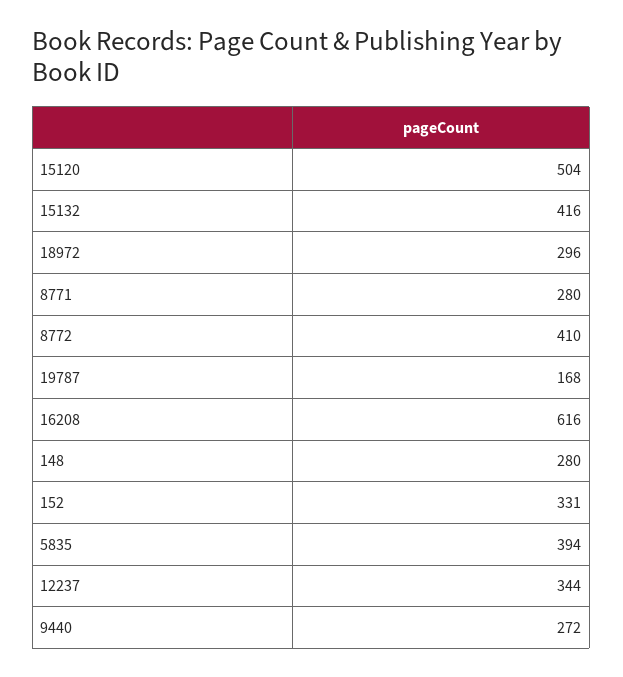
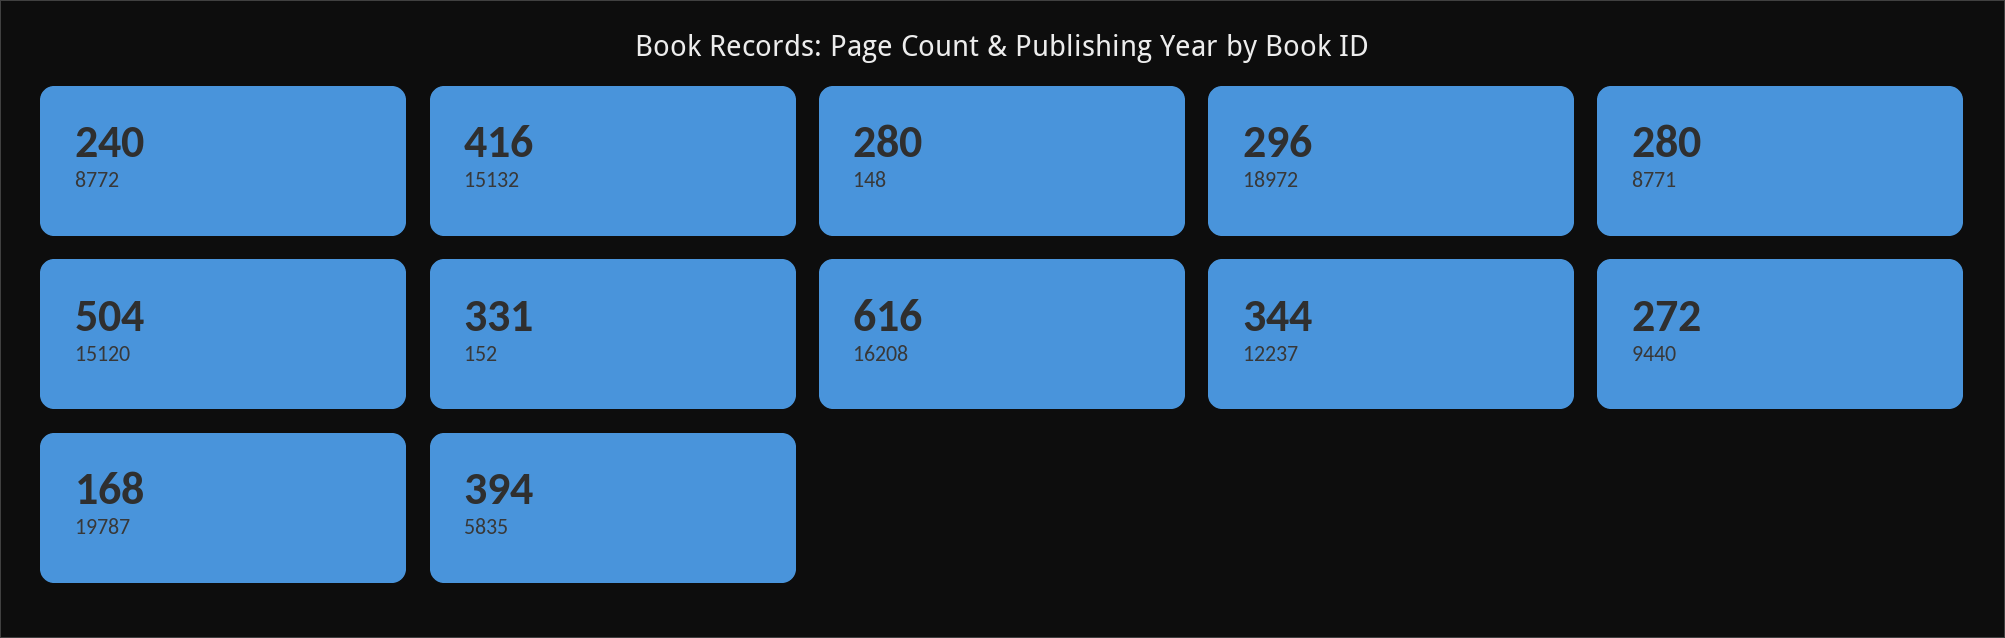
8772: 410 -> 240

